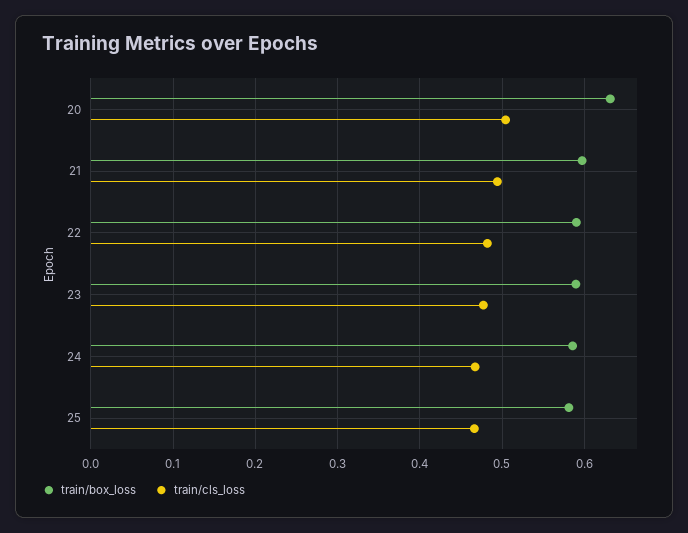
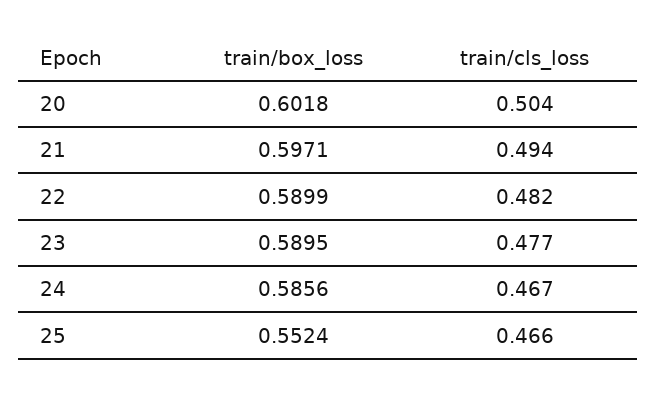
train/box_loss, 20: 0.63 -> 0.6018
train/box_loss, 25: 0.58 -> 0.5524

